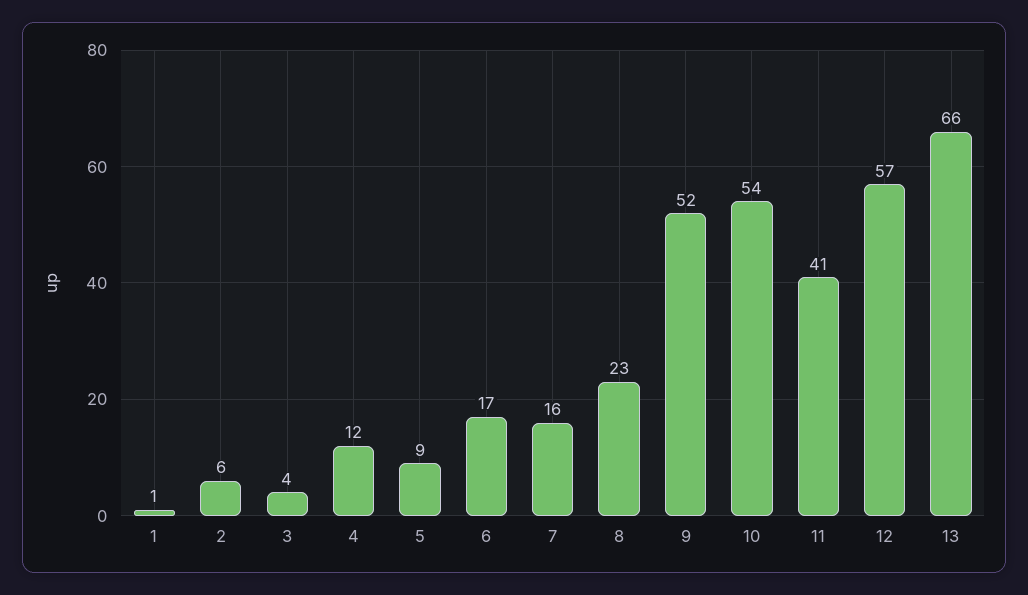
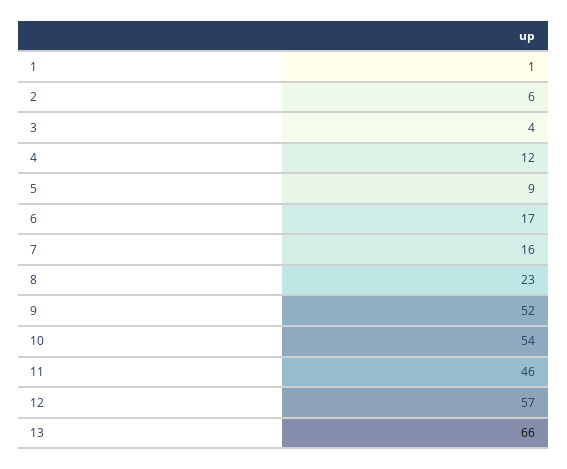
11: 41 -> 46

